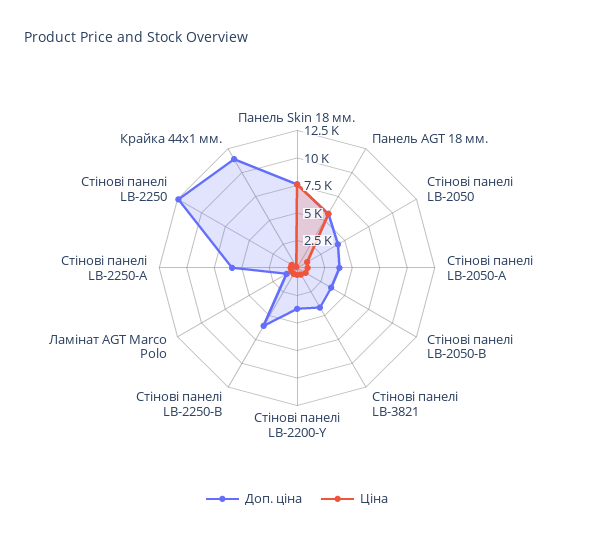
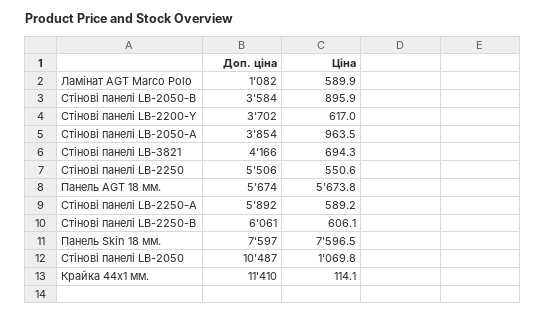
Доп. ціна, Стінові панелі LB-2050: 5000 -> 10487
Доп. ціна, Стінові панелі LB-2250: 12500 -> 5506

